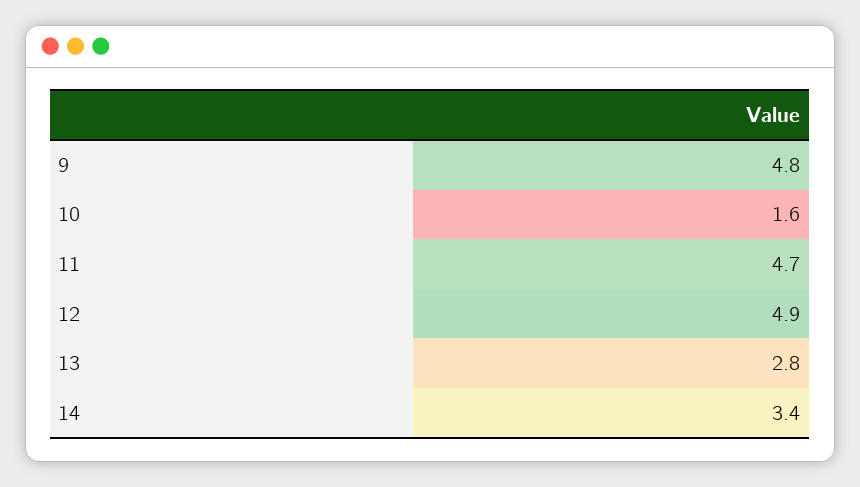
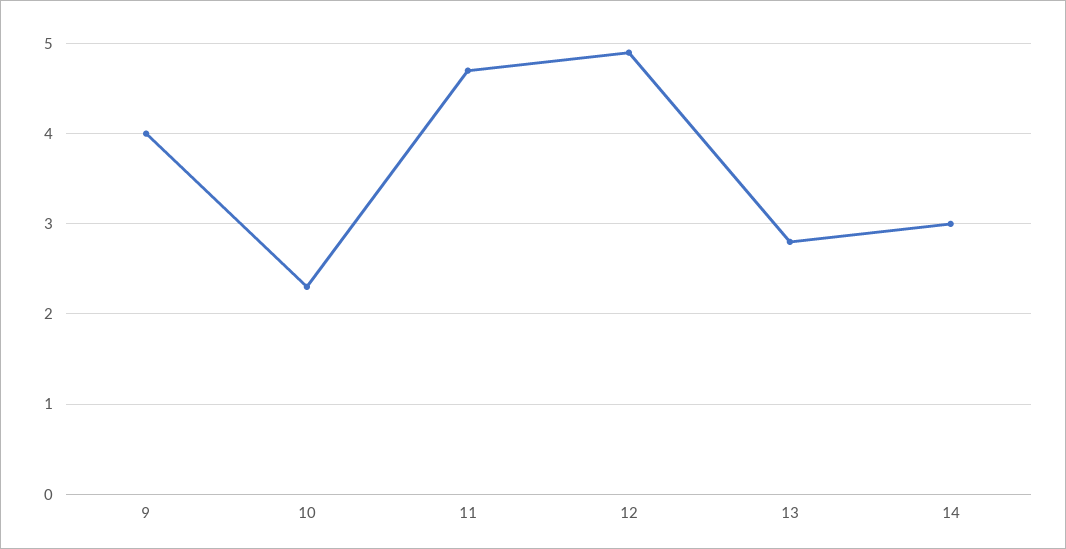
9: 4.8 -> 4
10: 1.6 -> 2.3
14: 3.4 -> 3

